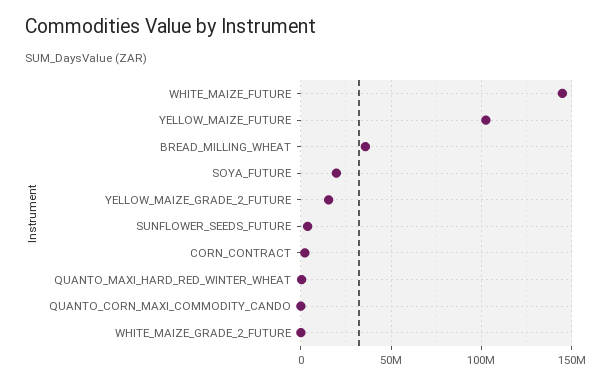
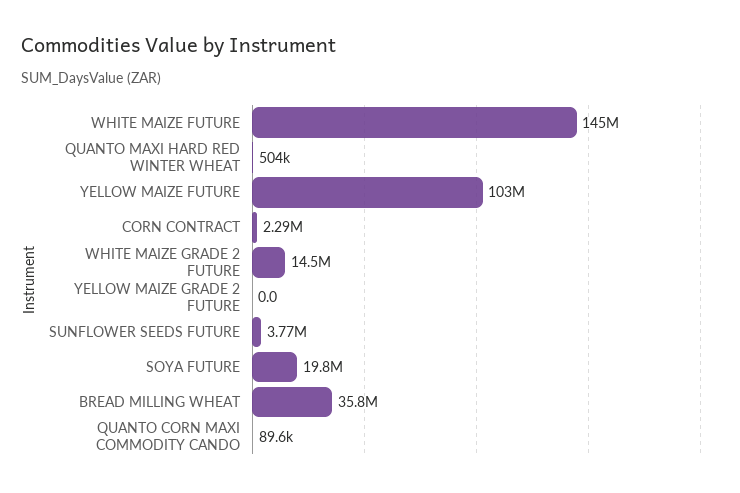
YELLOW_MAIZE_GRADE_2_FUTURE: 15000000 -> 0
WHITE_MAIZE_GRADE_2_FUTURE: 0 -> 14500000

